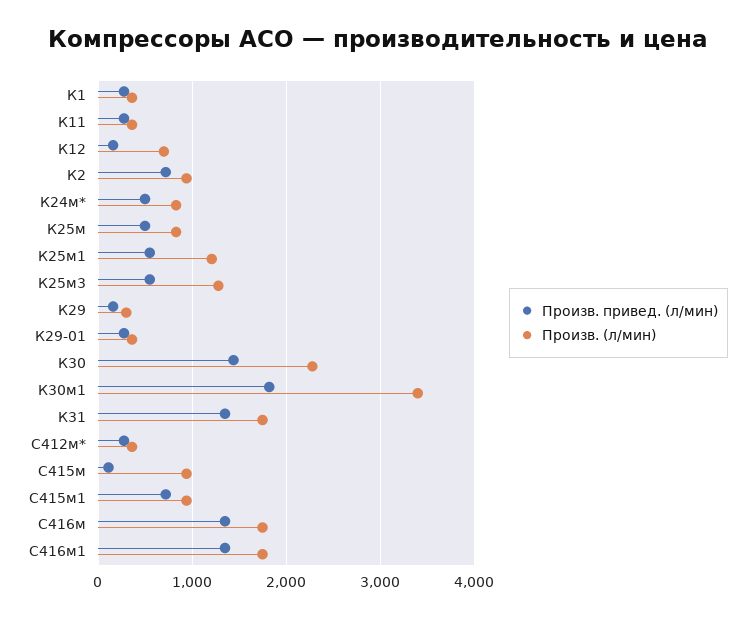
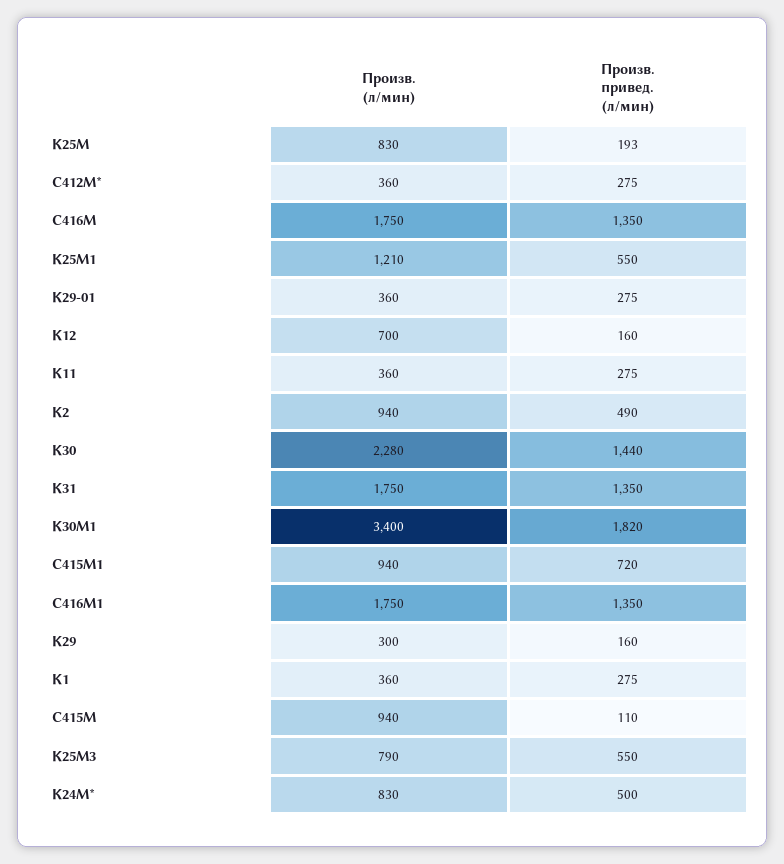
Произв. привед. (л/мин), К2: 700 -> 490
Произв. привед. (л/мин), К25м: 500 -> 193
Произв. (л/мин), К25м3: 1300 -> 790

